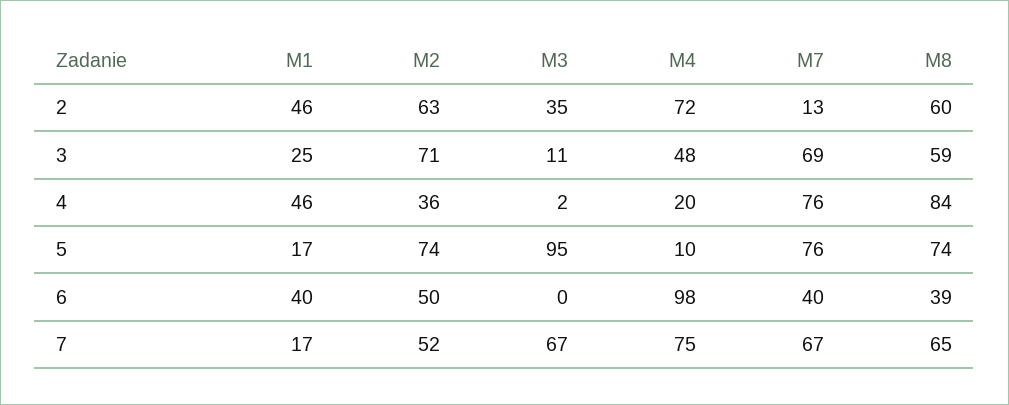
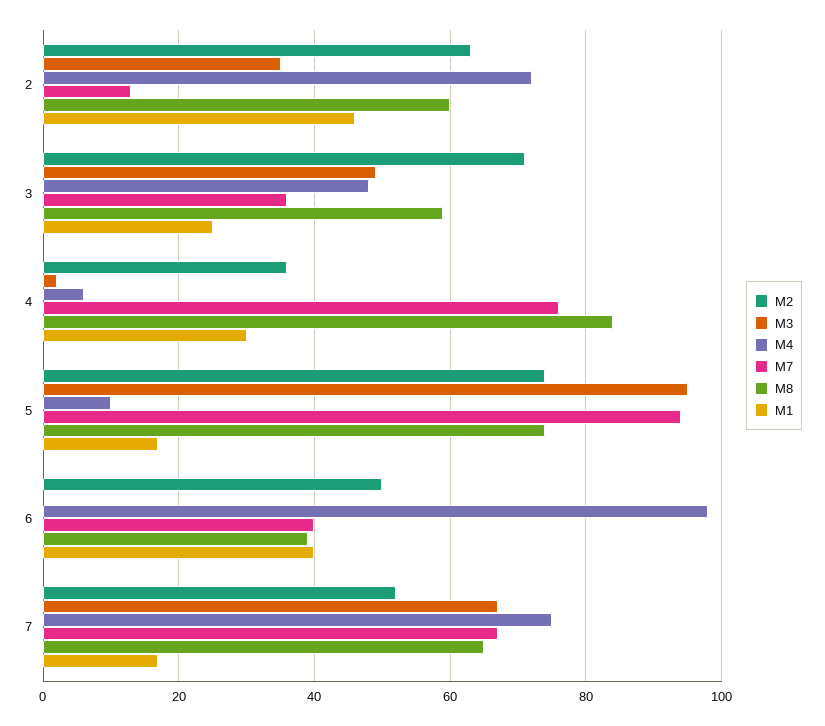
M3, 3: 11 -> 50
M7, 3: 69 -> 35
M1, 4: 46 -> 30
M4, 4: 20 -> 5
M7, 5: 76 -> 95

